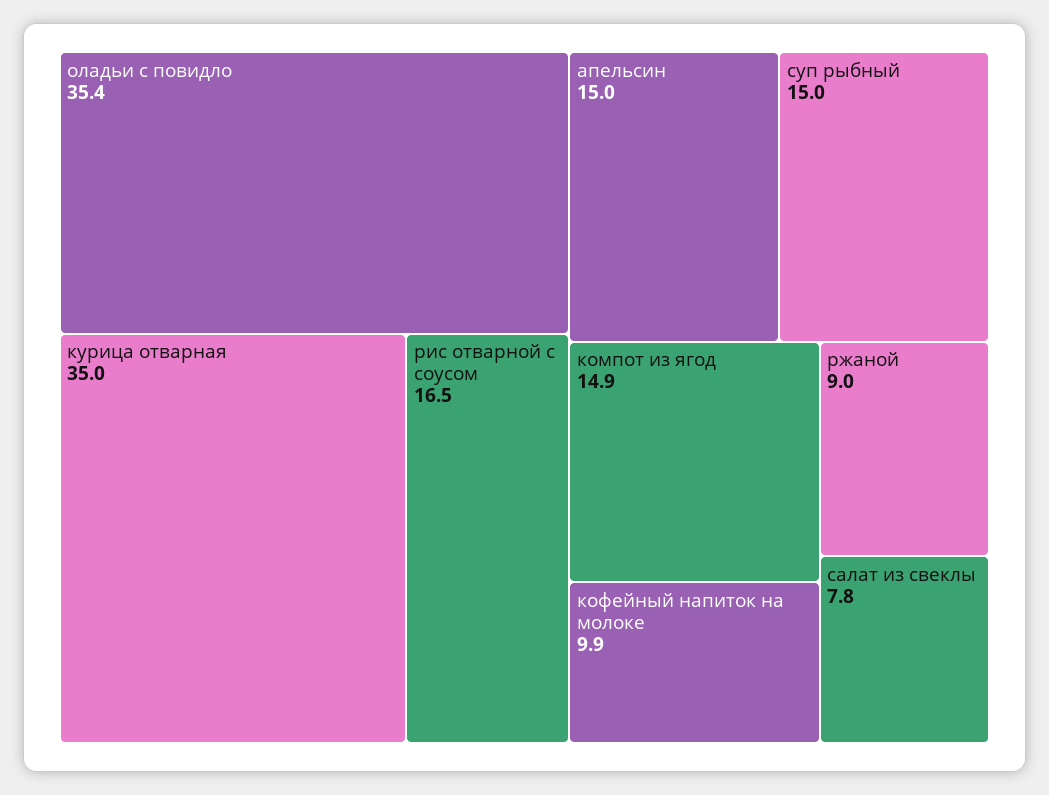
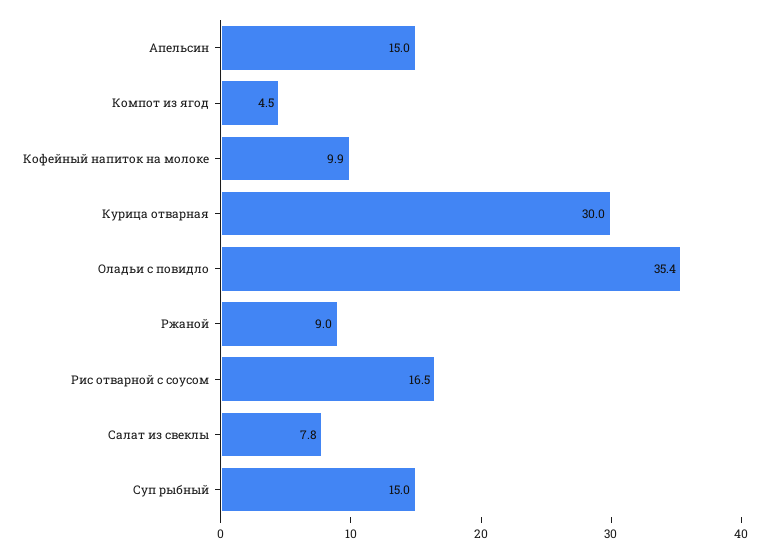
курица отварная: 35 -> 30
компот из ягод: 14.9 -> 4.5

